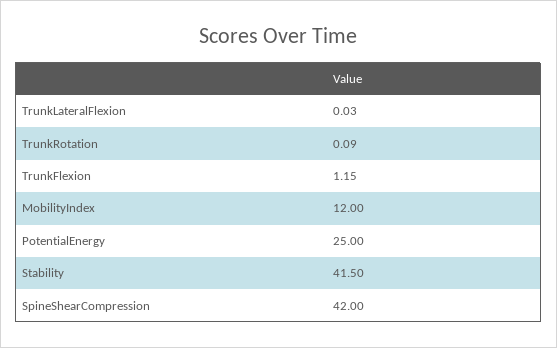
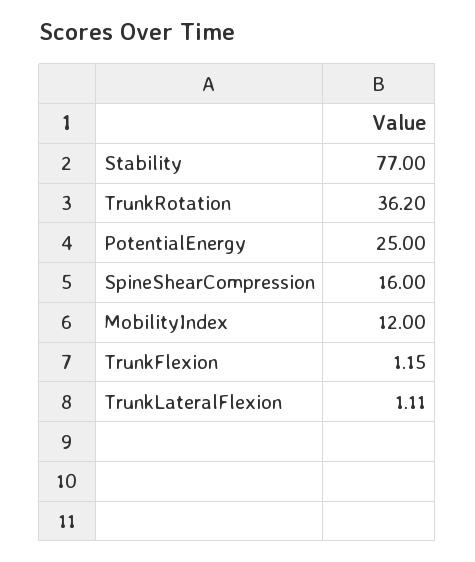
TrunkLateralFlexion: 0.03 -> 1.11
TrunkRotation: 0.09 -> 36.2
Stability: 41.5 -> 77
SpineShearCompression: 42 -> 16

